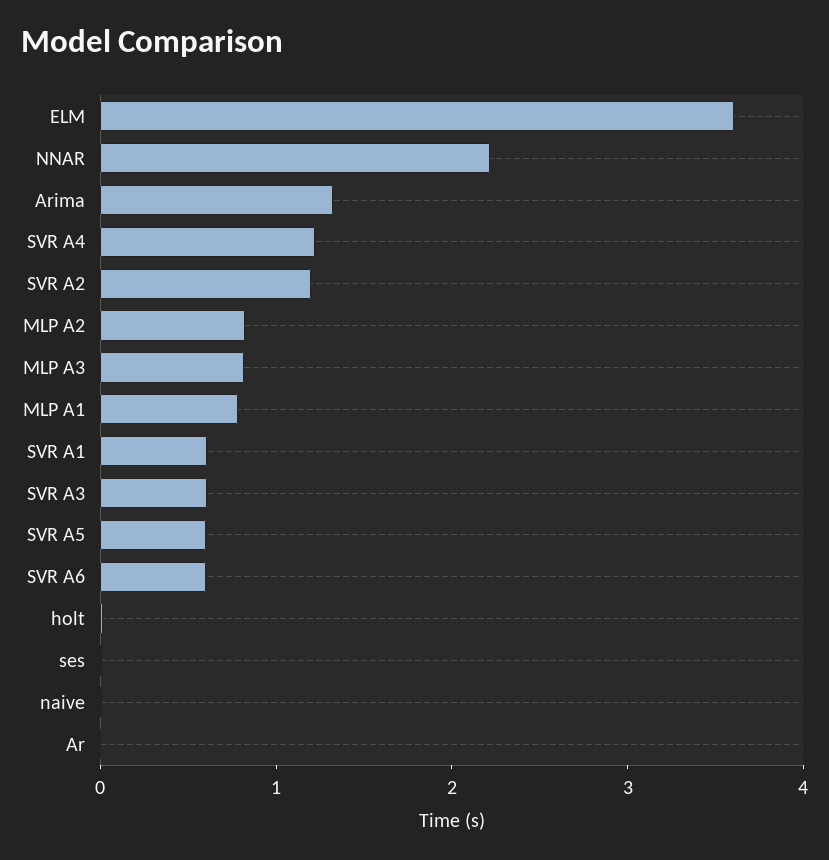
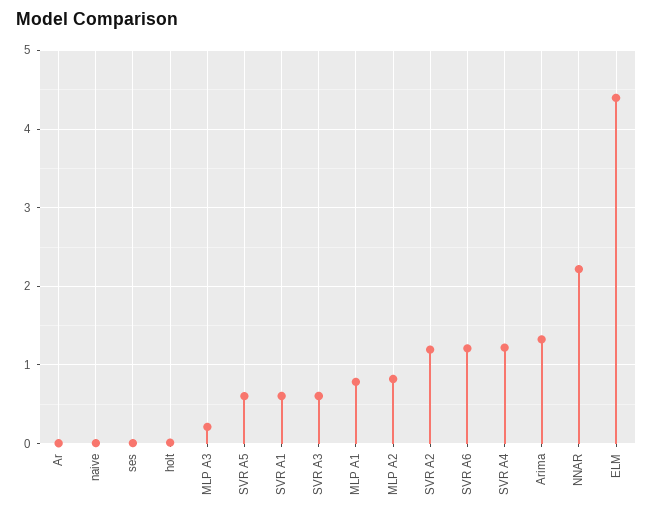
ELM: 3.6 -> 4.4
MLP A3: 0.8 -> 0.2
SVR A6: 0.6 -> 1.2

